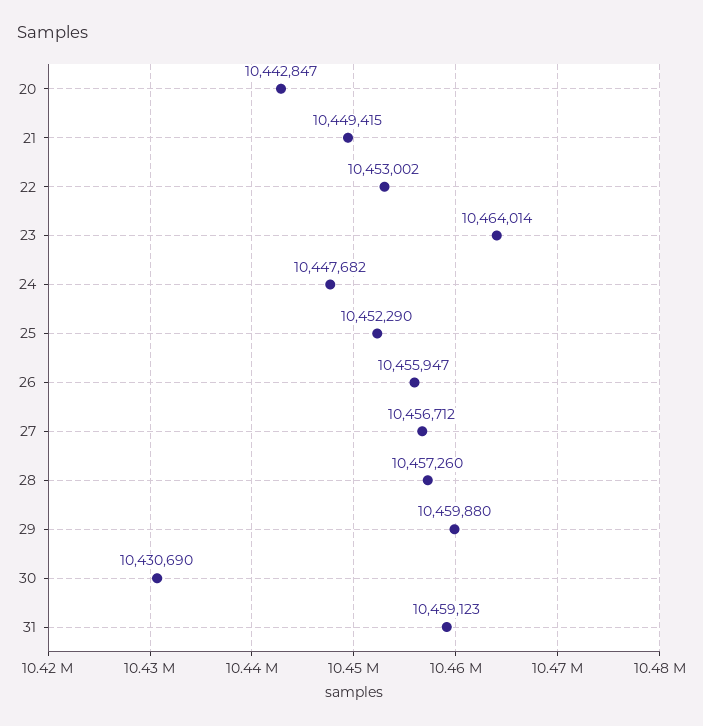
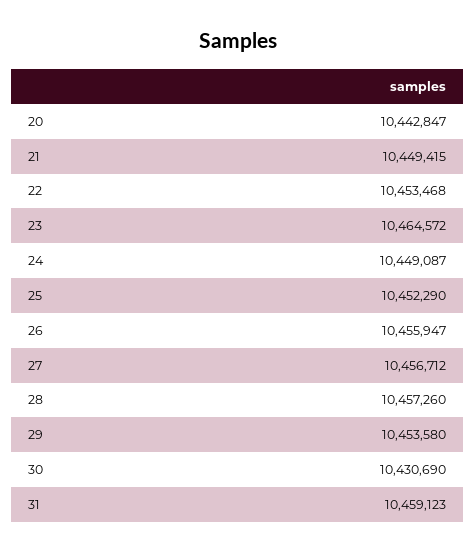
22: 10453002 -> 10453468
23: 10464014 -> 10464572
24: 10447682 -> 10449087
29: 10459880 -> 10453580

